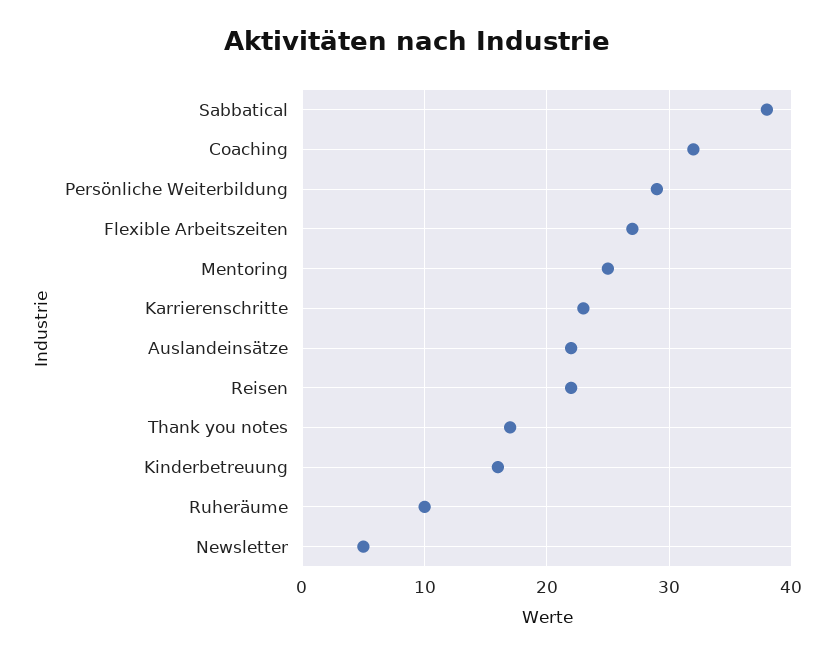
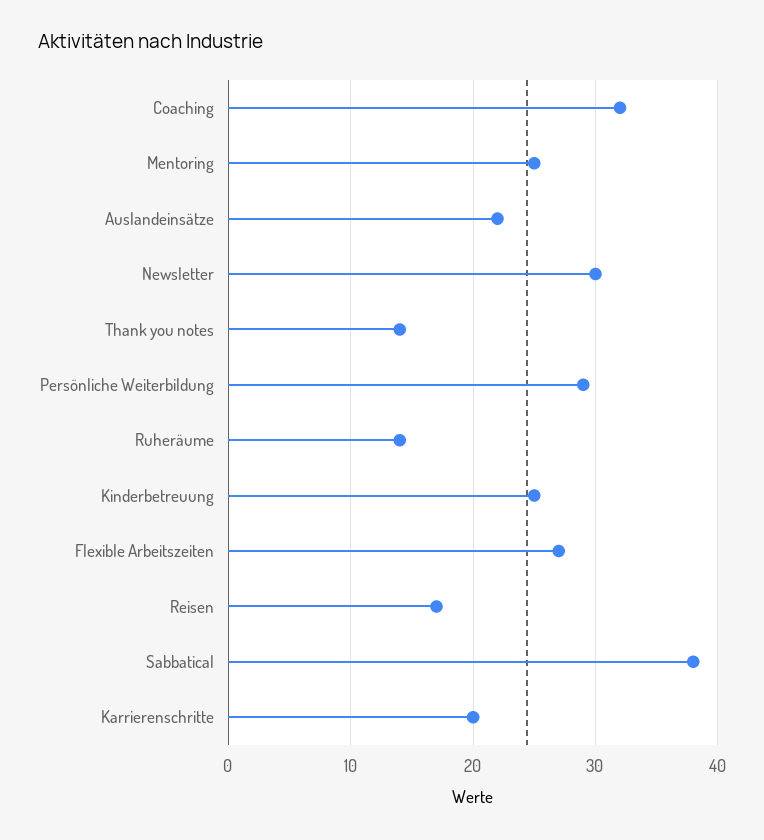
Karrierenschritte: 23 -> 20
Reisen: 22 -> 17
Thank you notes: 17 -> 14
Kinderbetreuung: 16 -> 25
Ruheräume: 10 -> 14
Newsletter: 5 -> 30

